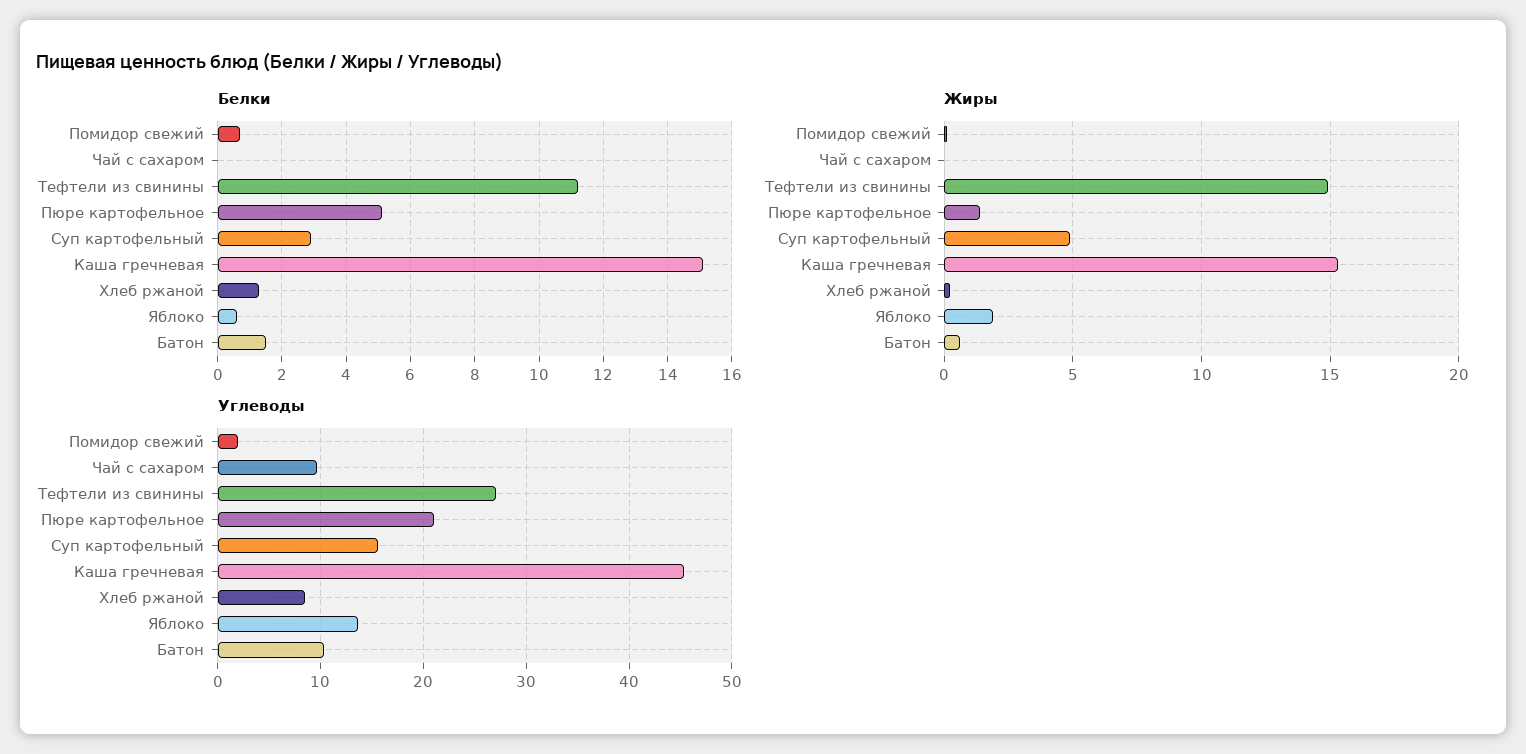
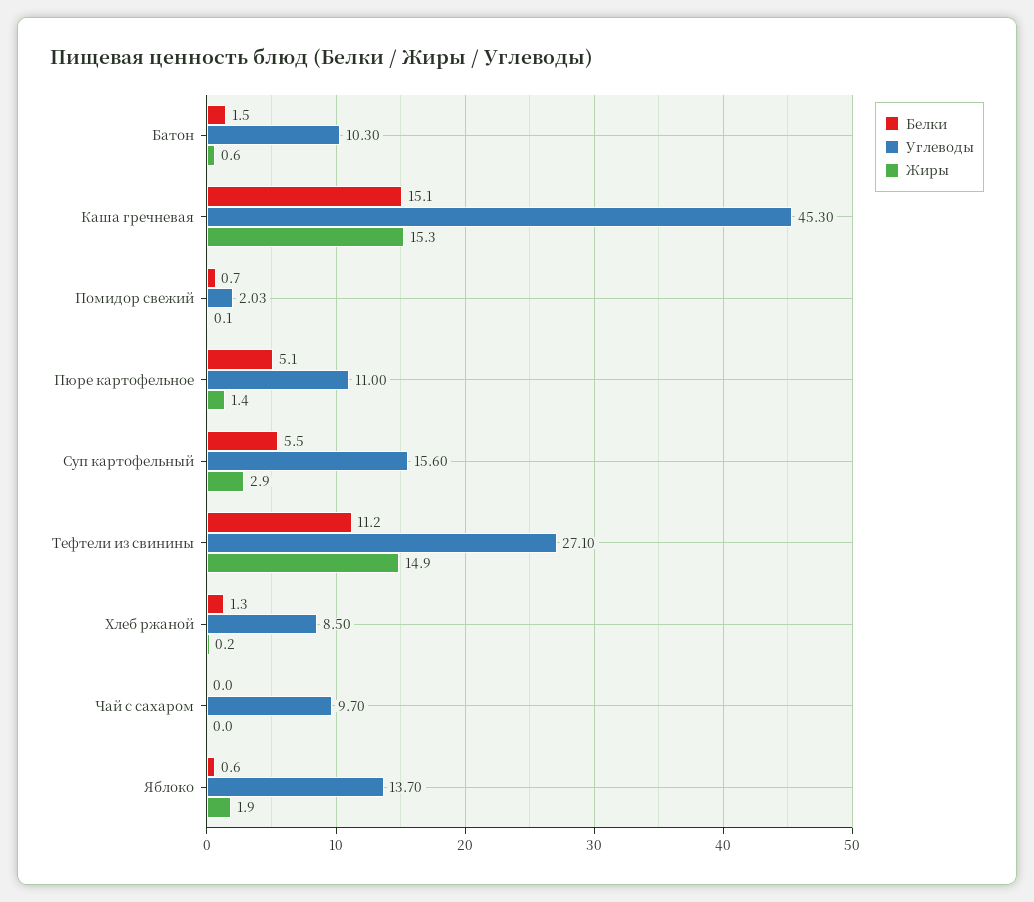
Белки, Суп картофельный: 3 -> 5.5
Жиры, Суп картофельный: 5 -> 2.9
Углеводы, Пюре картофельное: 21 -> 11

